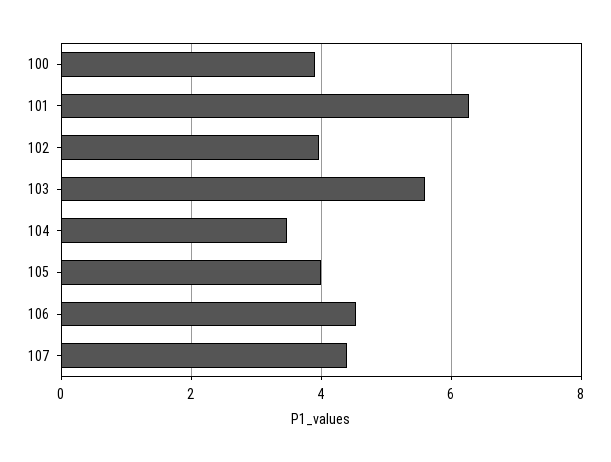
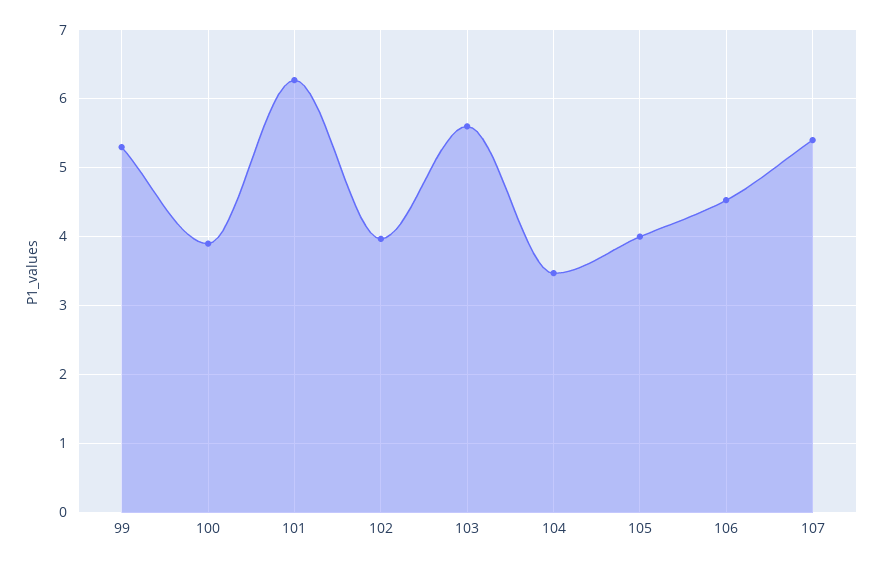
107: 4.4 -> 5.4
99: none -> 5.3

